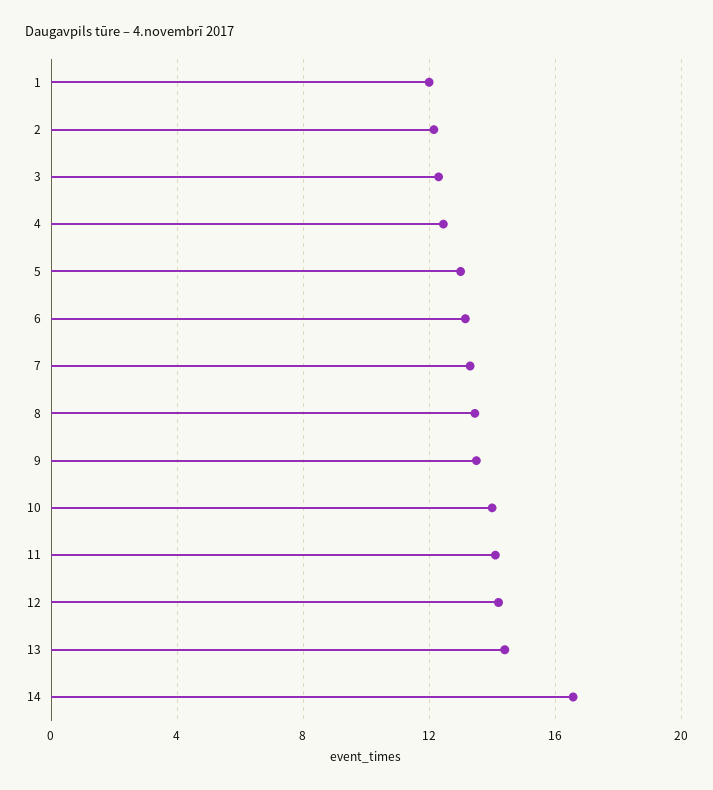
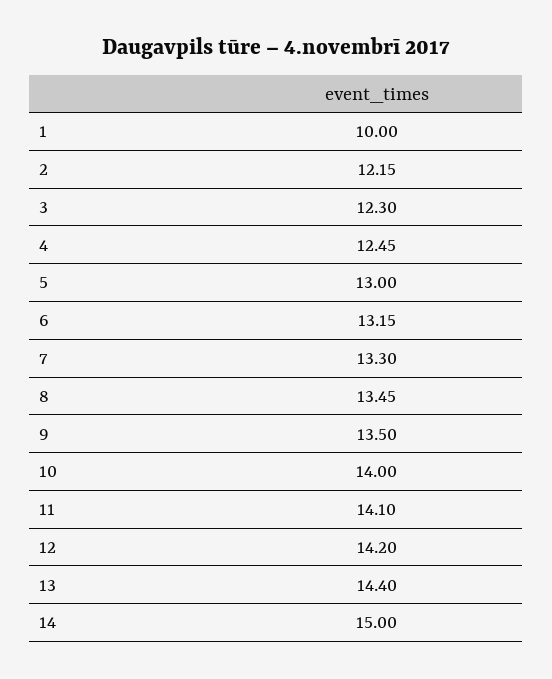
1: 12 -> 10
14: 16.5 -> 15

